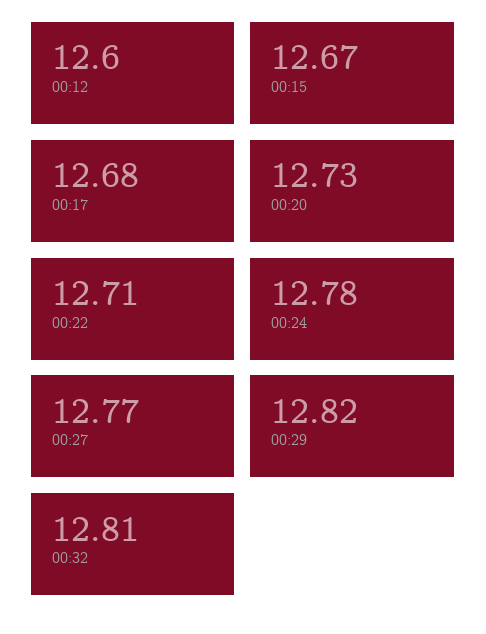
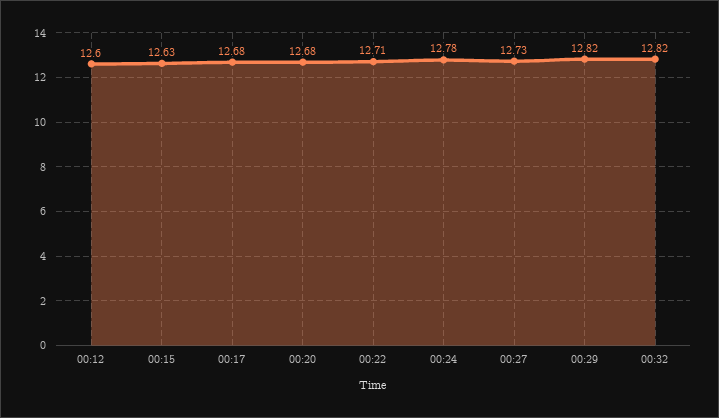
00:15: 12.67 -> 12.63
00:20: 12.73 -> 12.68
00:27: 12.77 -> 12.73
00:32: 12.81 -> 12.82

